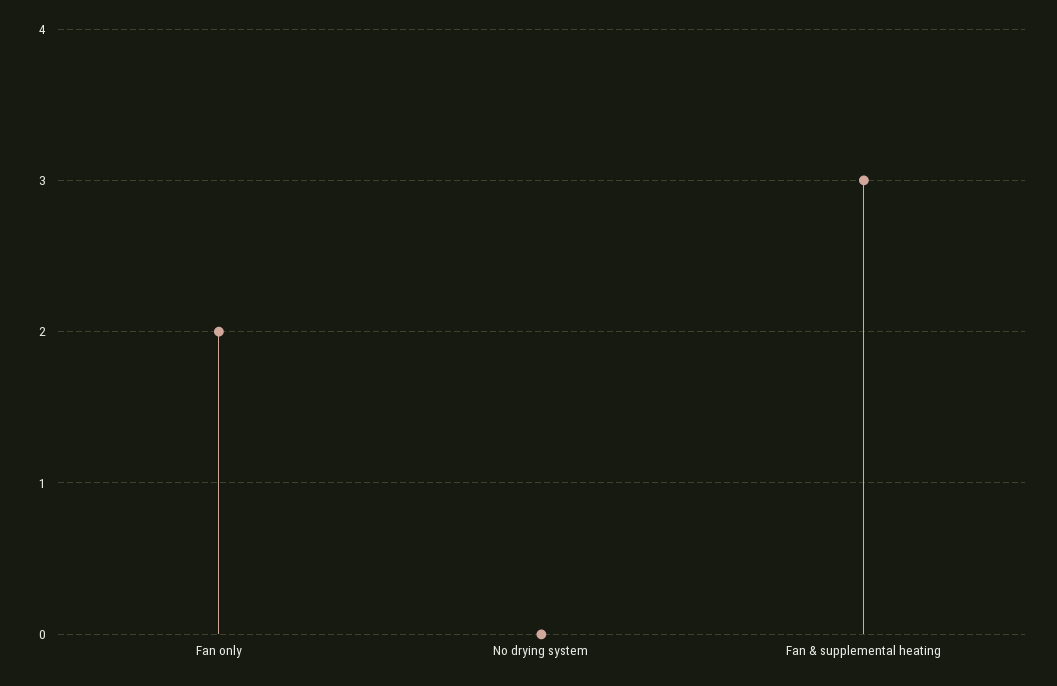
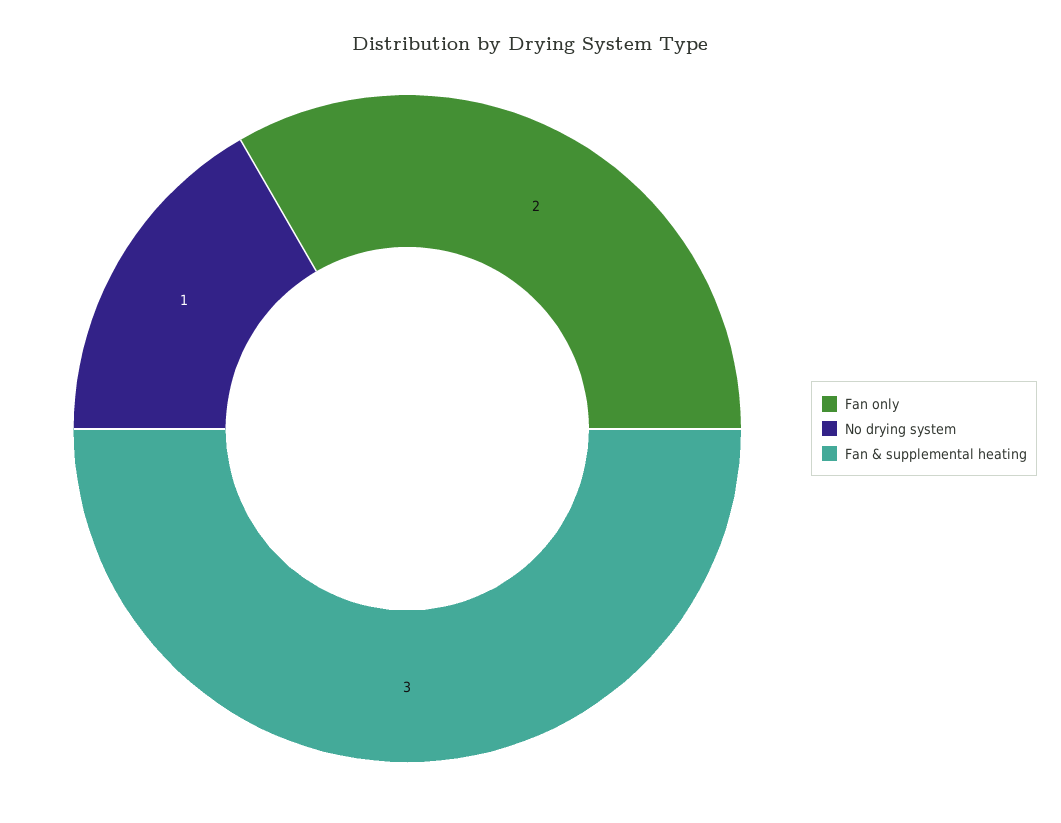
No drying system: 0 -> 1

